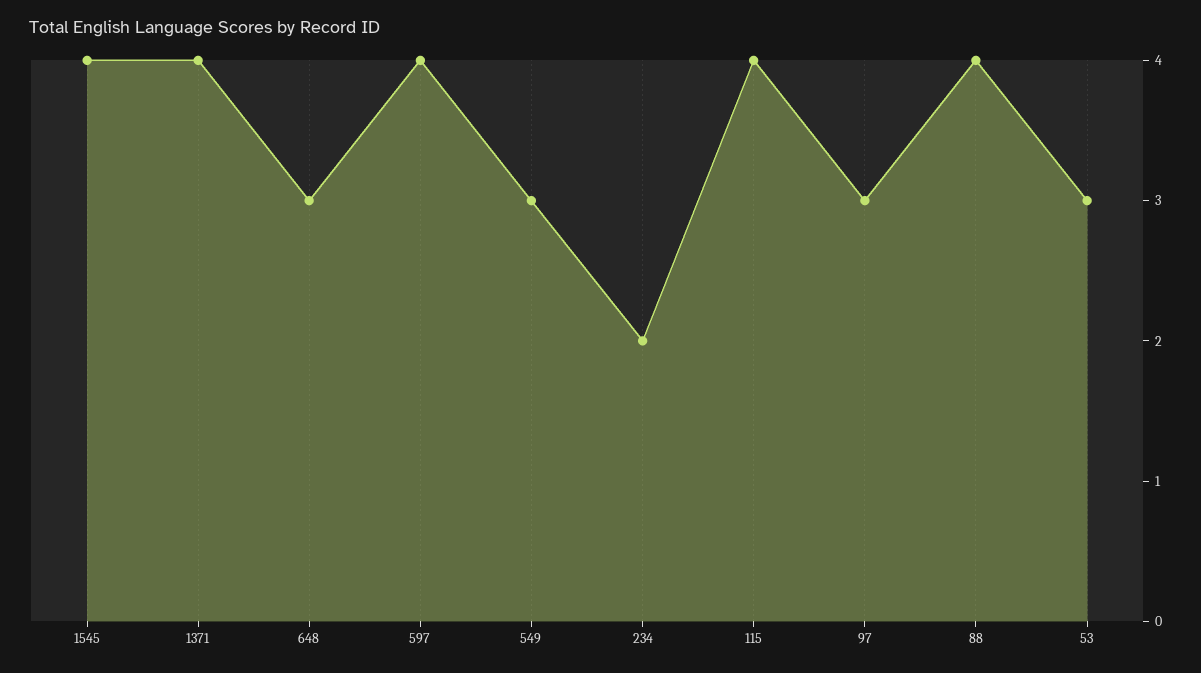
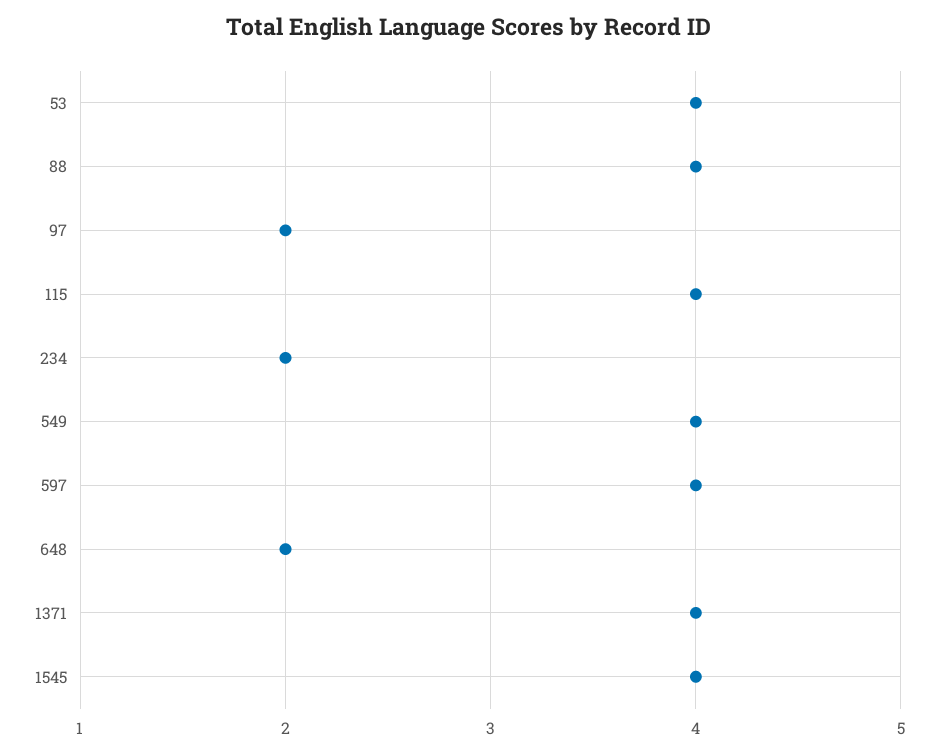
648: 3 -> 2
549: 3 -> 4
97: 3 -> 2
53: 3 -> 4

